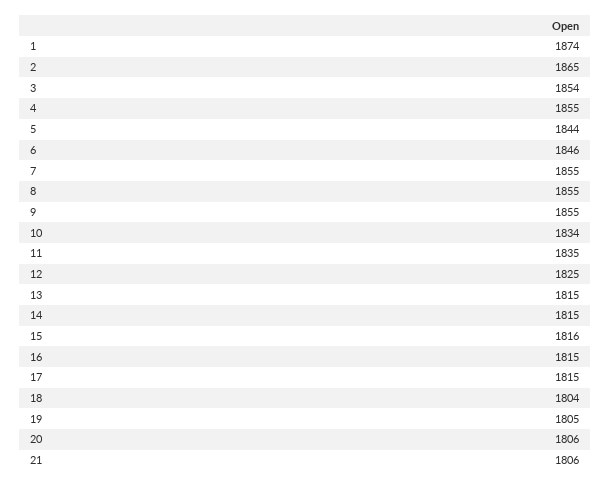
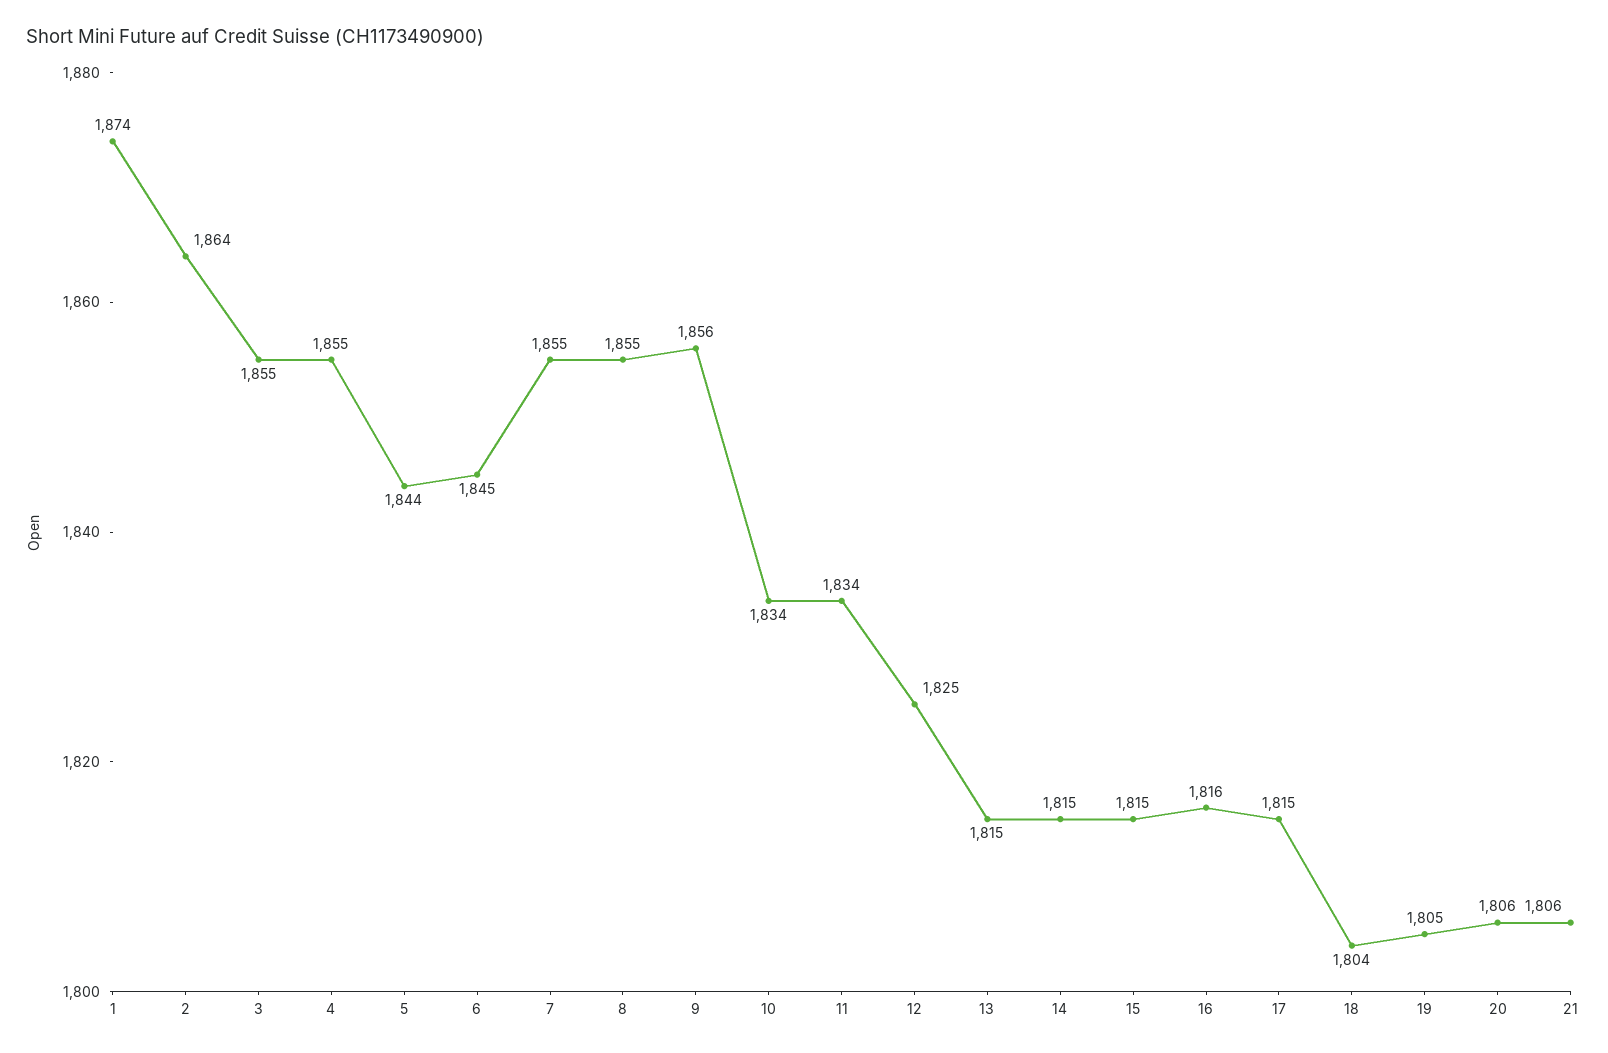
2: 1865 -> 1864
3: 1854 -> 1855
6: 1846 -> 1845
9: 1855 -> 1856
11: 1835 -> 1834
15: 1816 -> 1815
16: 1815 -> 1816

